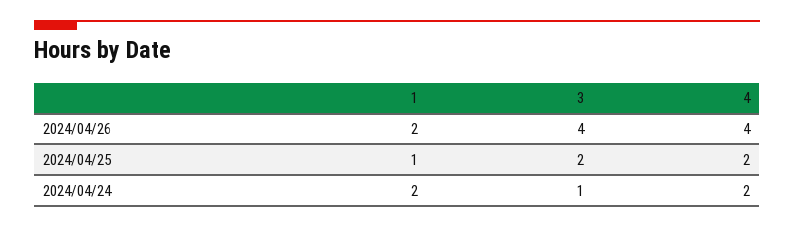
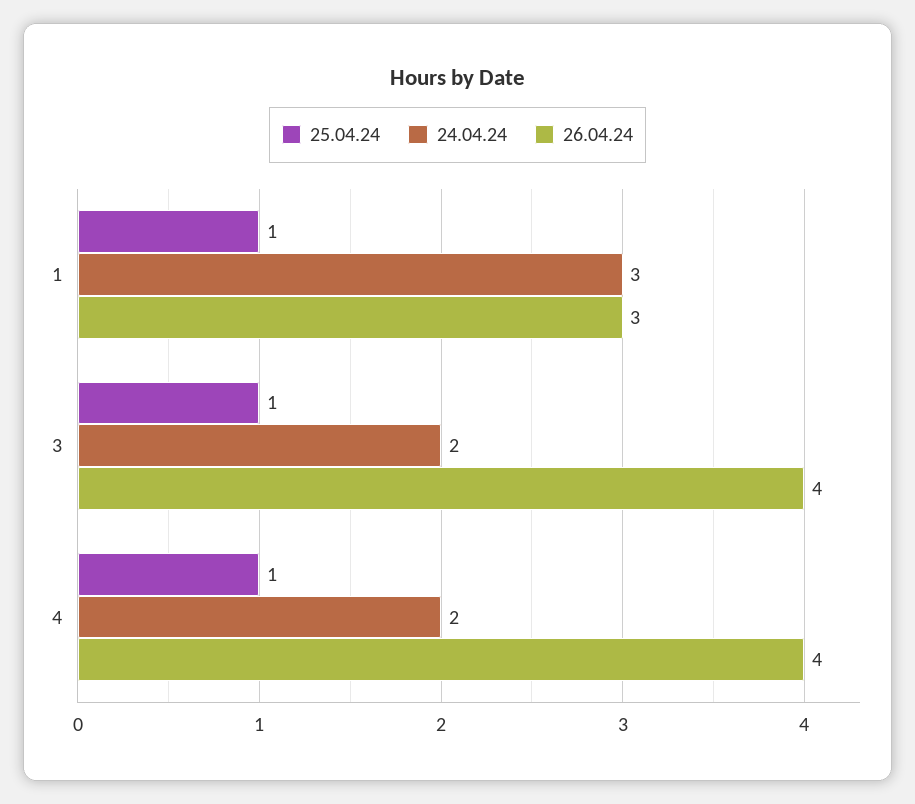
2024/04/26, 1: 2 -> 3
2024/04/25, 3: 2 -> 1
2024/04/25, 4: 2 -> 1
2024/04/24, 1: 2 -> 3
2024/04/24, 3: 1 -> 2

